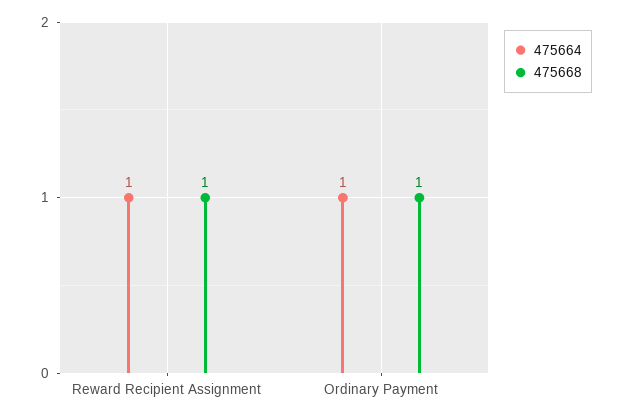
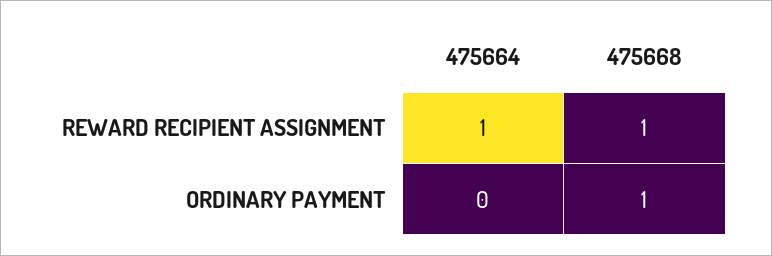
475664, Ordinary Payment: 1 -> 0

